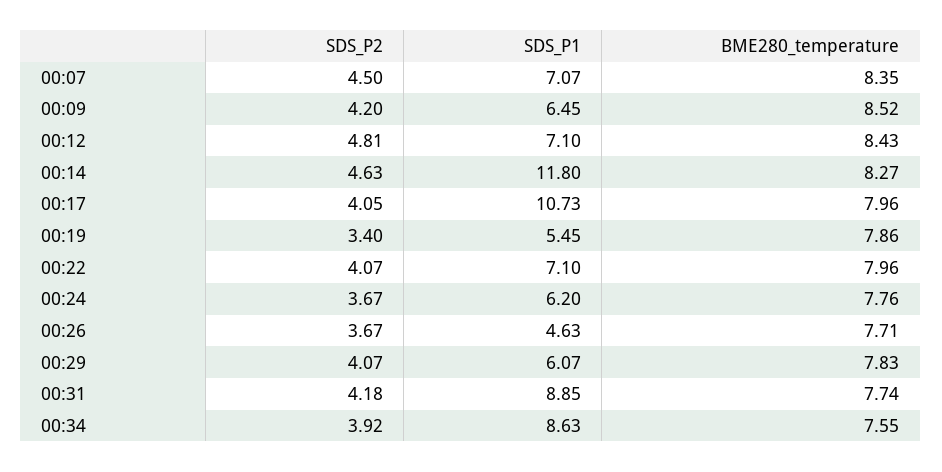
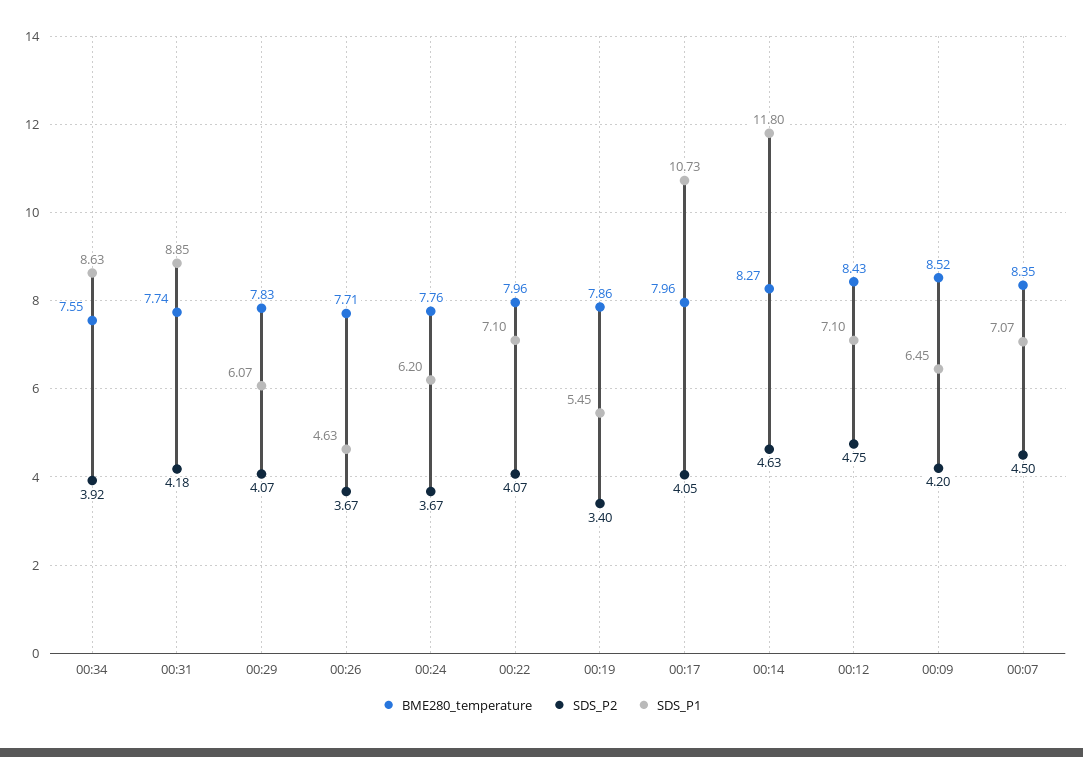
SDS_P2, 00:12: 4.81 -> 4.75

